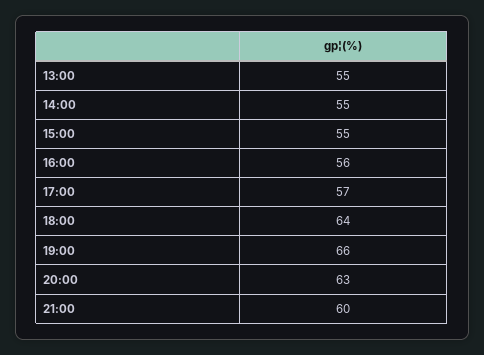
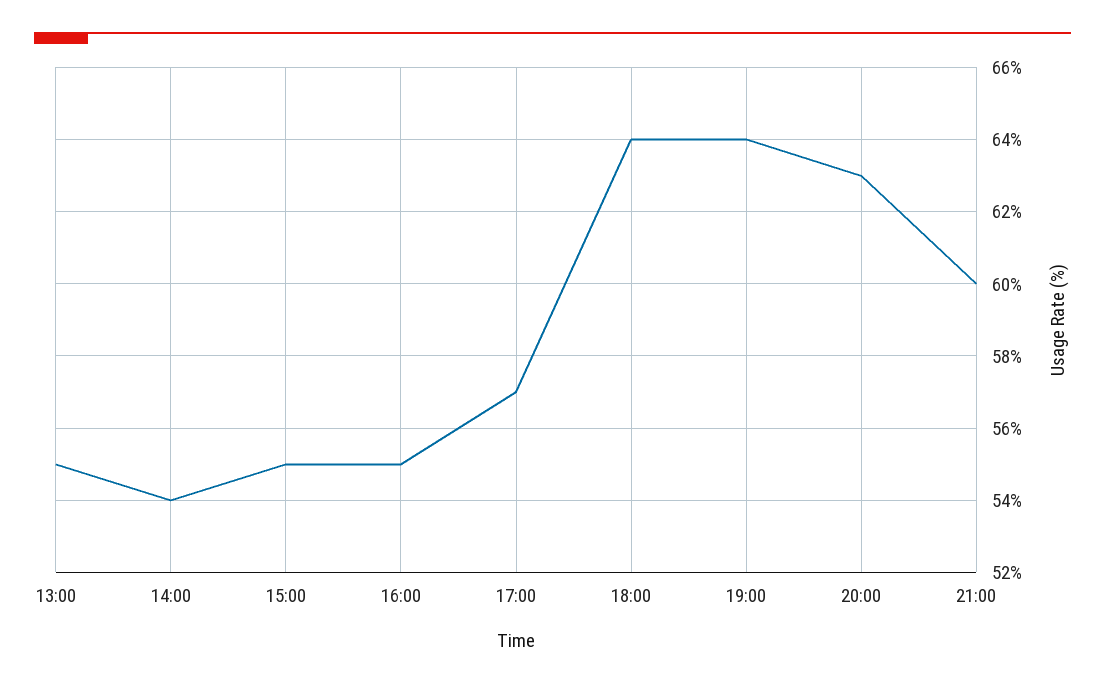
14:00: 55 -> 54
16:00: 56 -> 55
19:00: 66 -> 64

